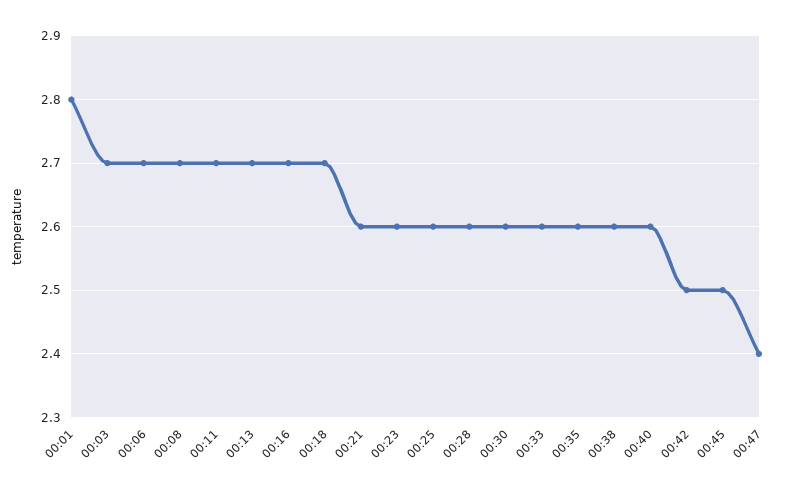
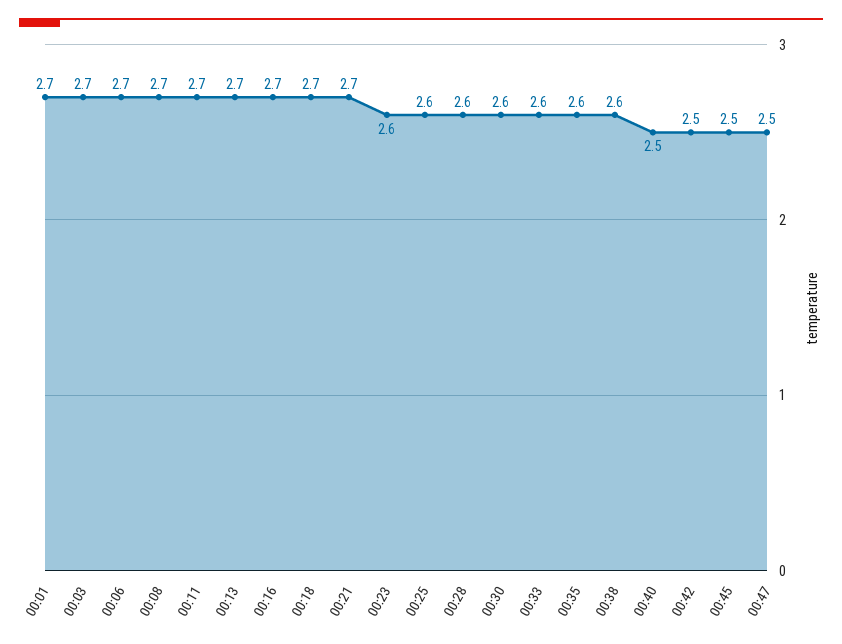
00:01: 2.8 -> 2.7
00:21: 2.6 -> 2.7
00:40: 2.6 -> 2.5
00:47: 2.4 -> 2.5

